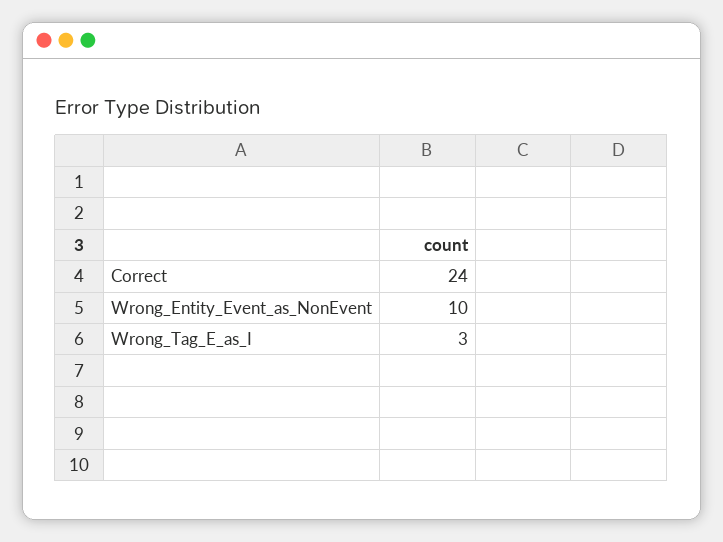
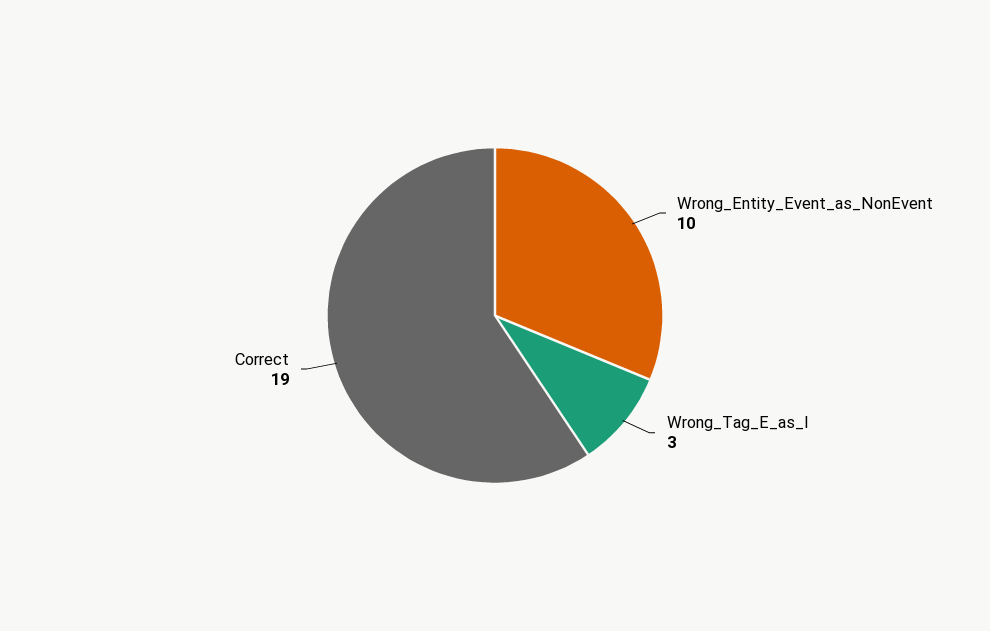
Correct: 24 -> 19

